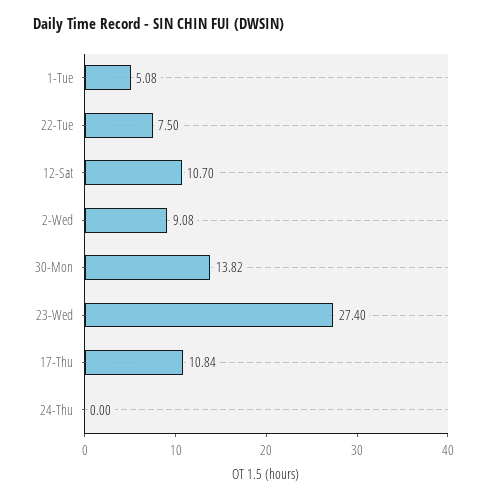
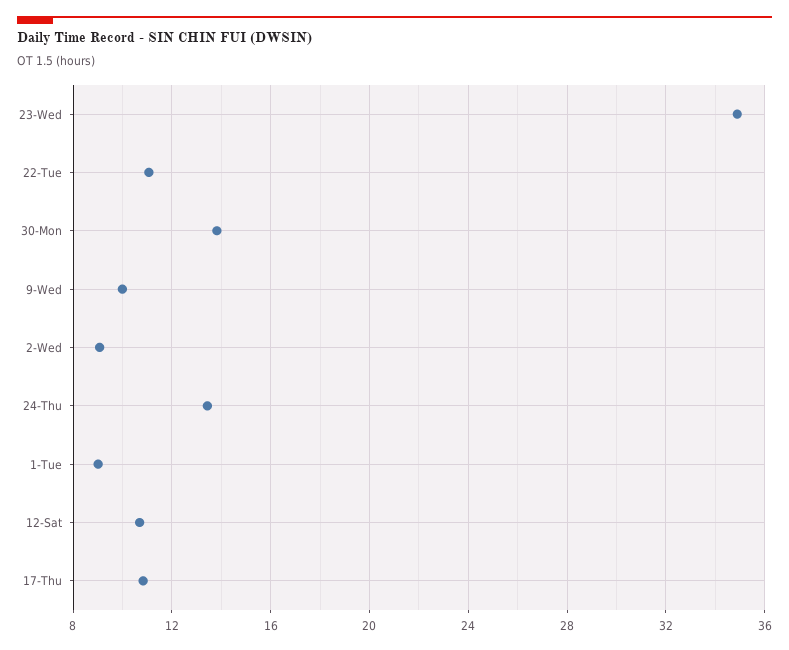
1-Tue: 5.08 -> 9
22-Tue: 7.5 -> 11
23-Wed: 27.4 -> 35
24-Thu: 0 -> 13.5
9-Wed: none -> 10

